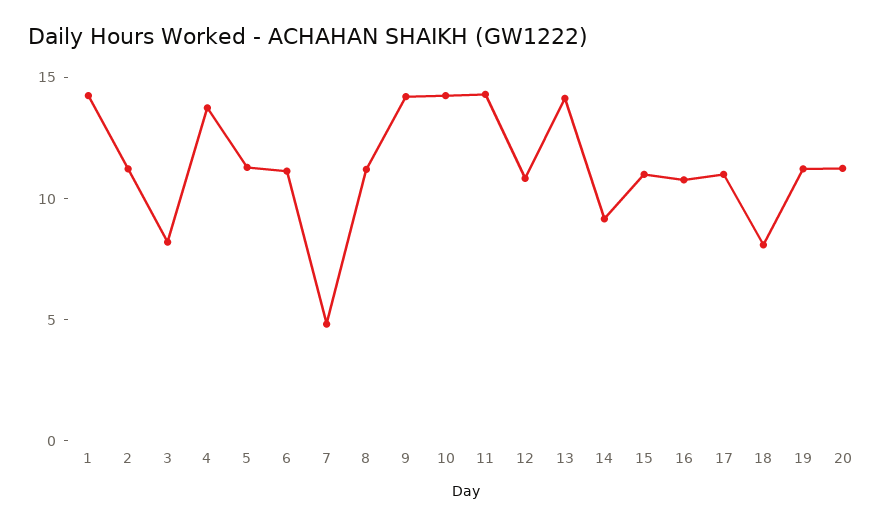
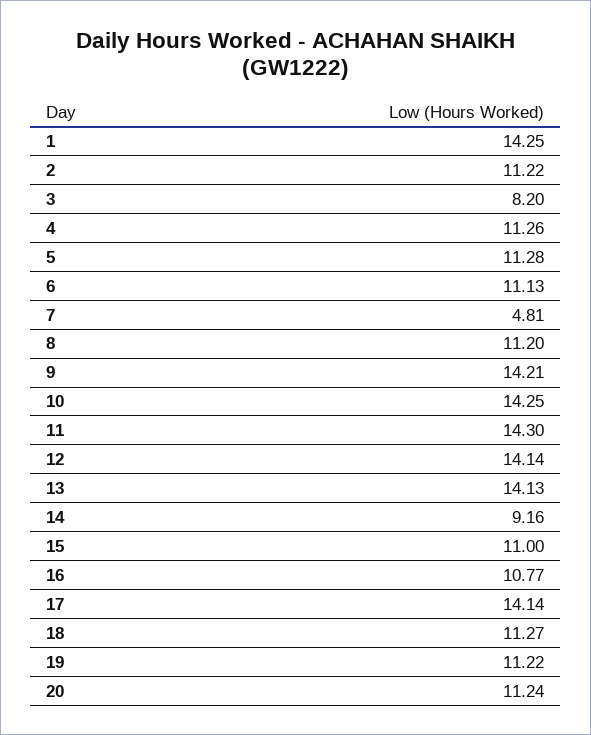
4: 14 -> 11.26
12: 11 -> 14.14
17: 11 -> 14.14
18: 8 -> 11.27

